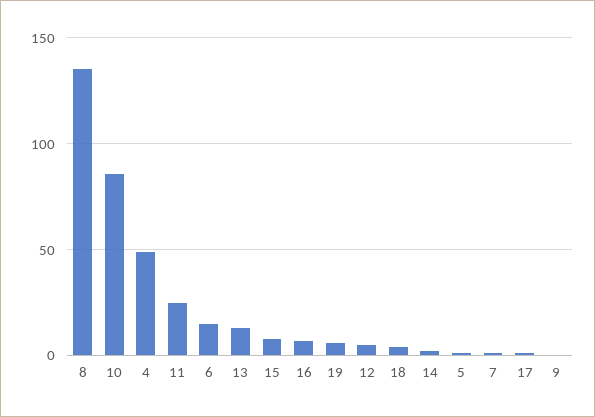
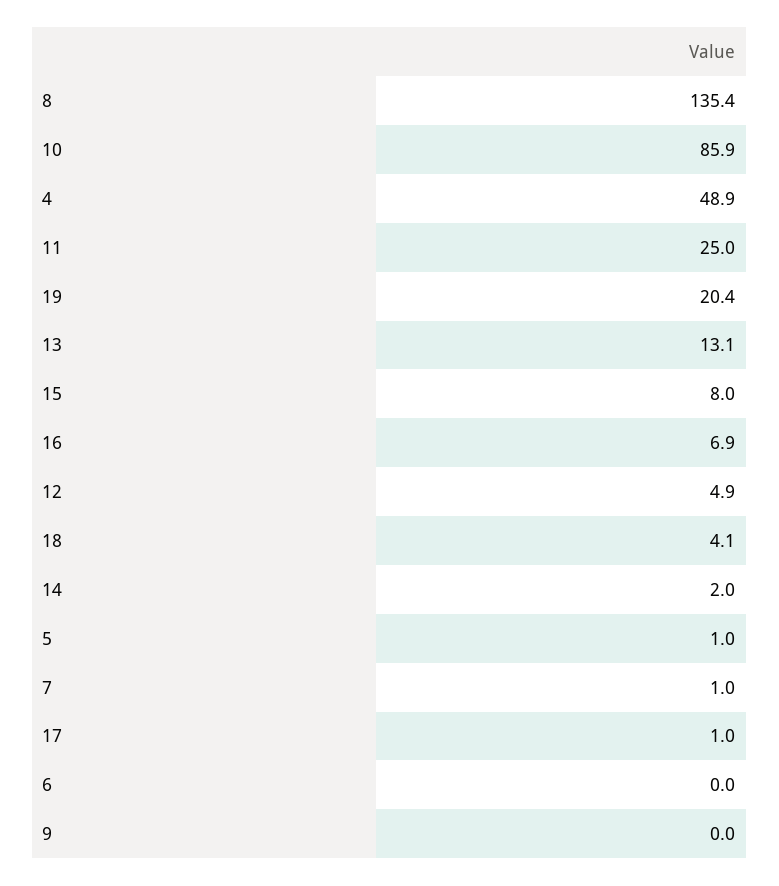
6: 15 -> 0
19: 5 -> 20.4

